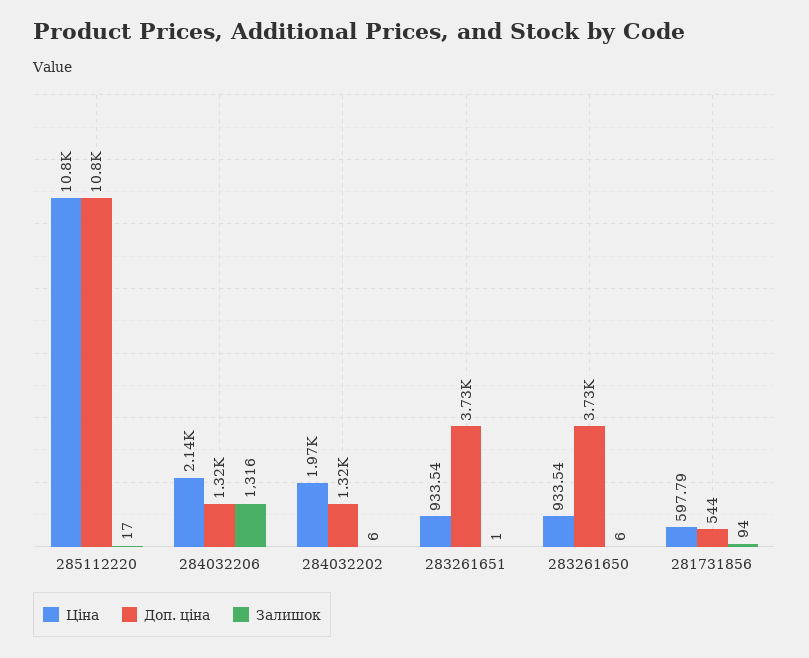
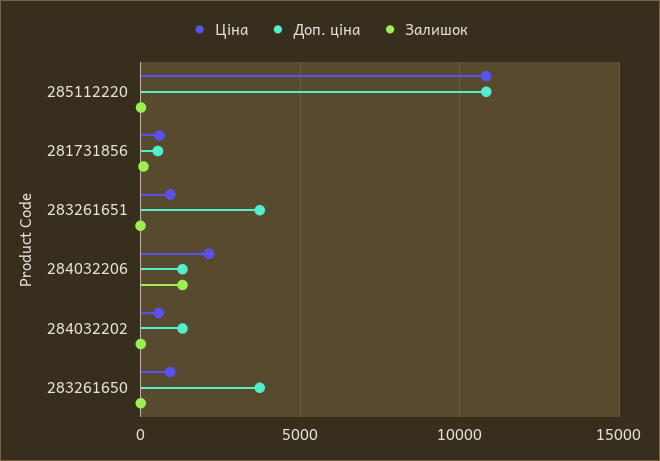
Ціна, 284032202: 1970 -> 500

